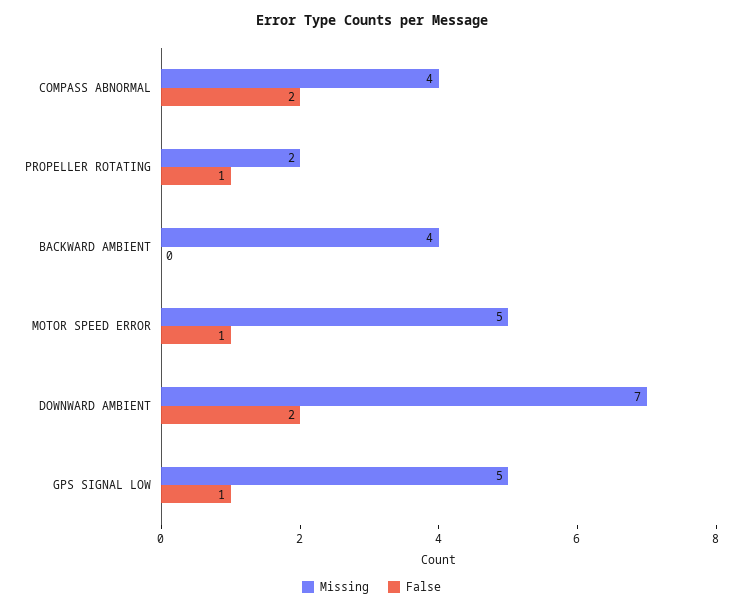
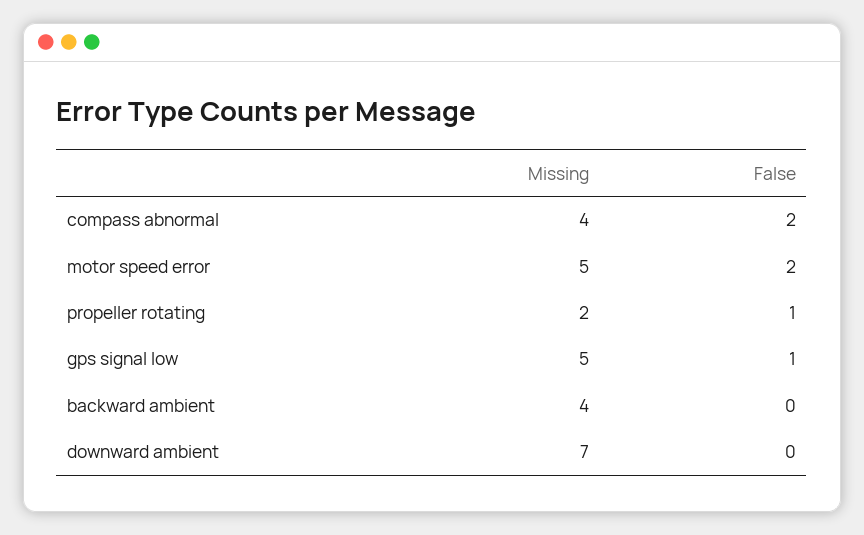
False, MOTOR SPEED ERROR: 1 -> 2
False, DOWNWARD AMBIENT: 2 -> 0

